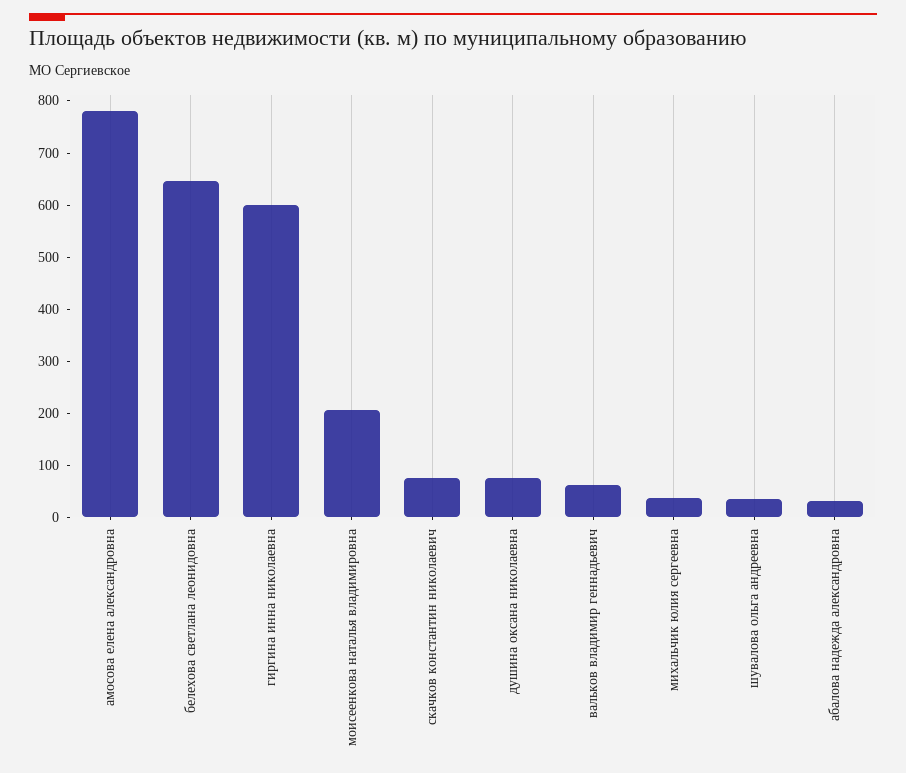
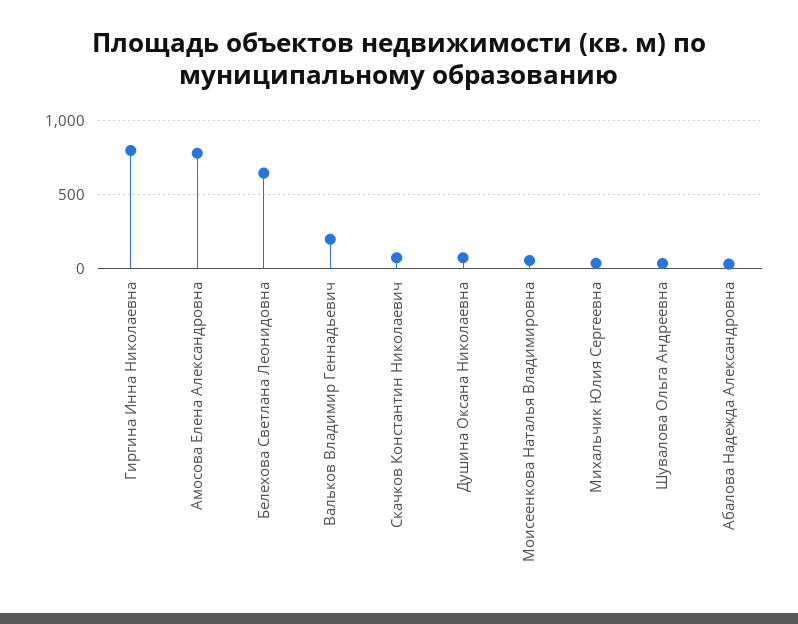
гиргина инна николаевна: 600 -> 800
моисеенкова наталья владимировна: 200 -> 50
вальков владимир геннадьевич: 60 -> 200

